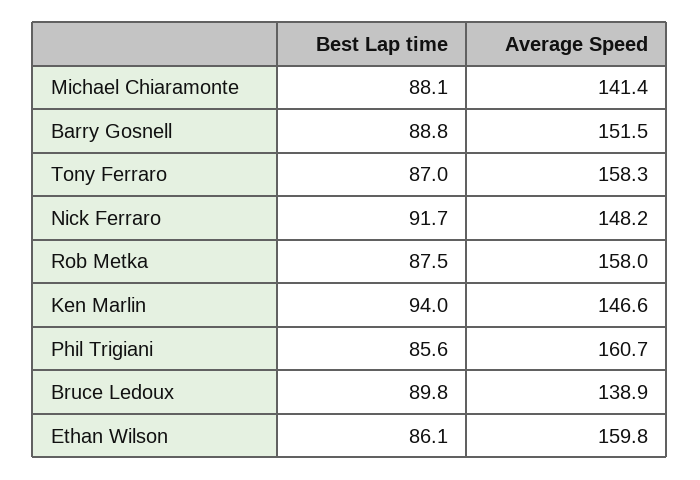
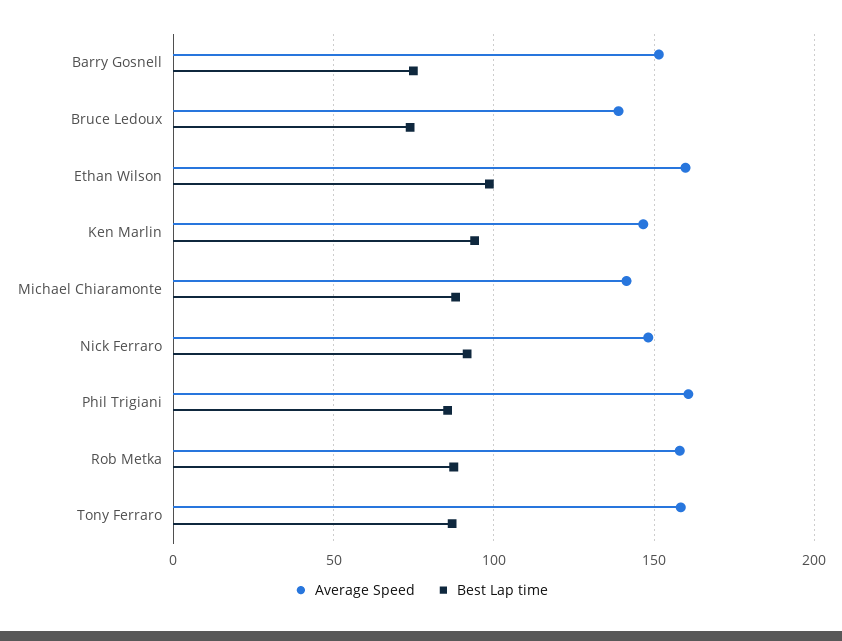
Best Lap time, Barry Gosnell: 88.8 -> 75
Best Lap time, Bruce Ledoux: 89.8 -> 75
Best Lap time, Ethan Wilson: 86.1 -> 100

